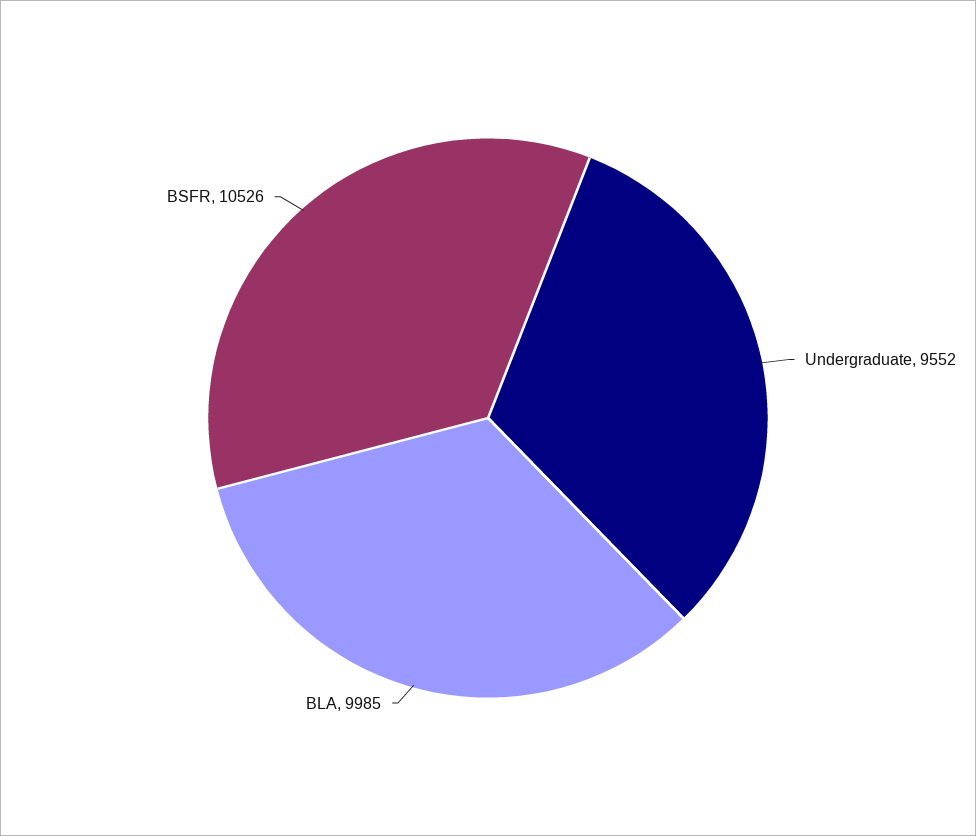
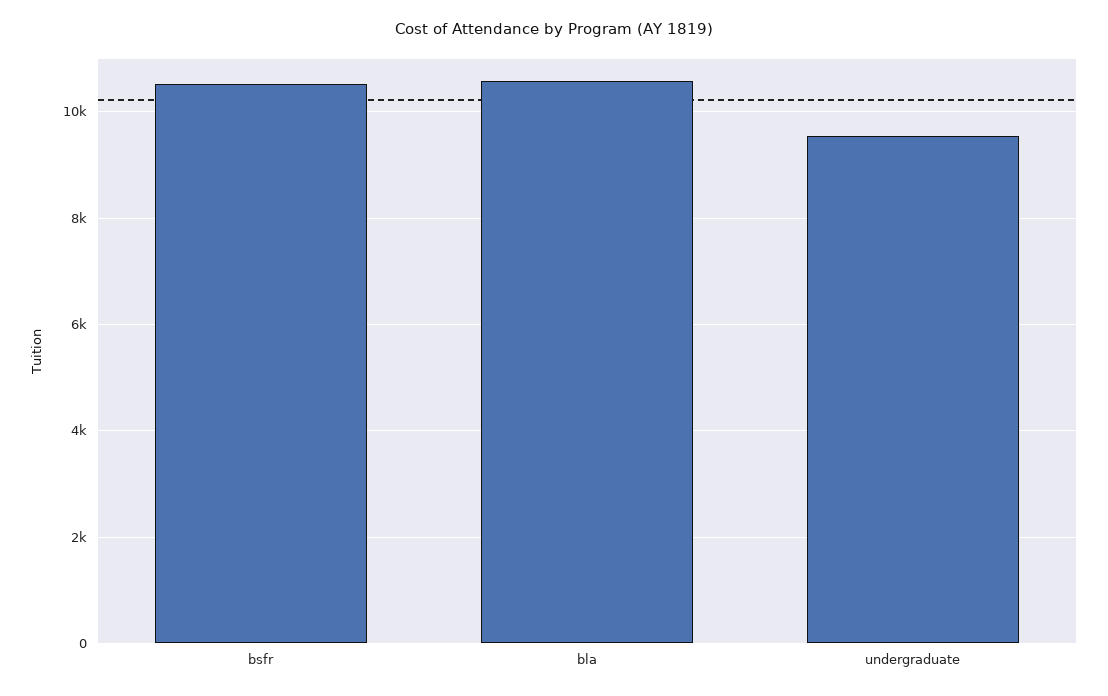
BLA: 9985 -> 10600

